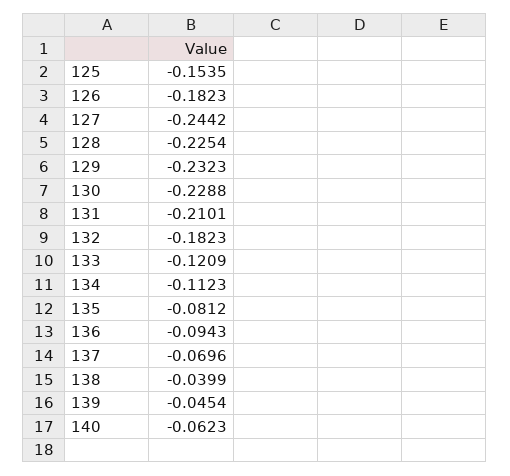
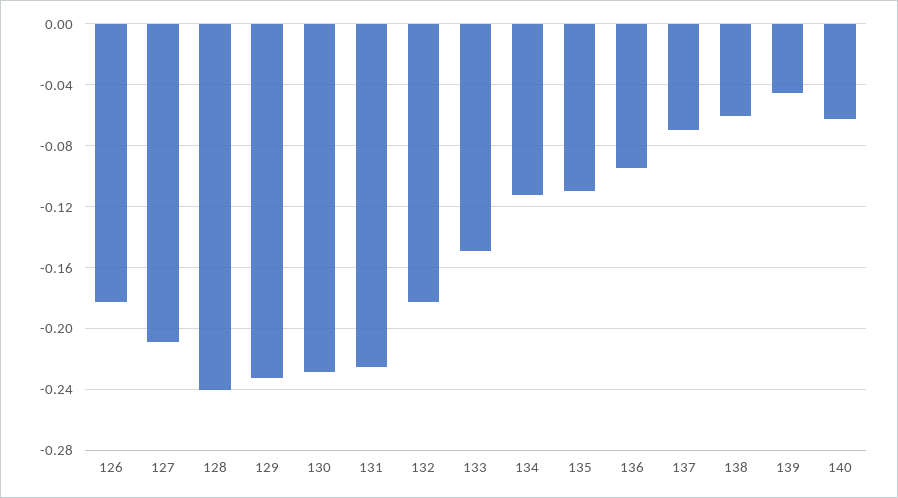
125: -0.1535 -> none
127: -0.2442 -> -0.21
128: -0.2254 -> -0.24
131: -0.2101 -> -0.225
133: -0.1209 -> -0.15
135: -0.0812 -> -0.11
138: -0.0399 -> -0.06

